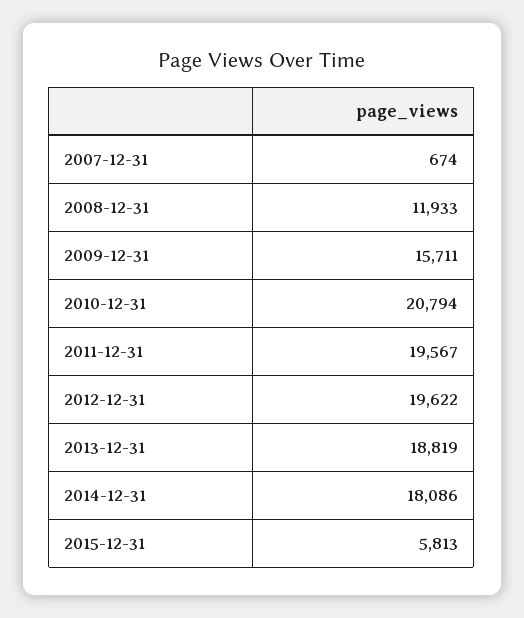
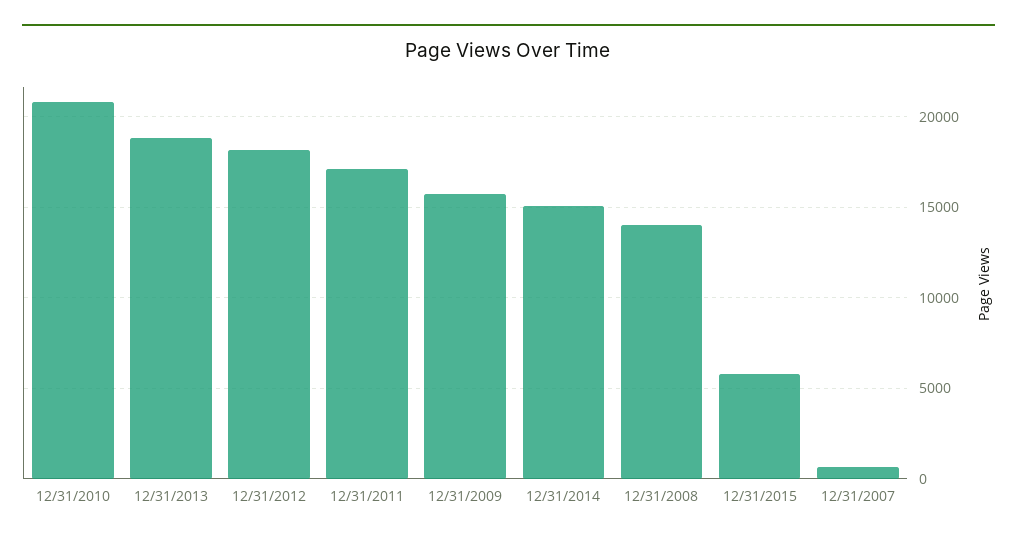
2008-12-31: 11933 -> 14000
2011-12-31: 19567 -> 17000
2012-12-31: 19622 -> 18000
2014-12-31: 18086 -> 15000

